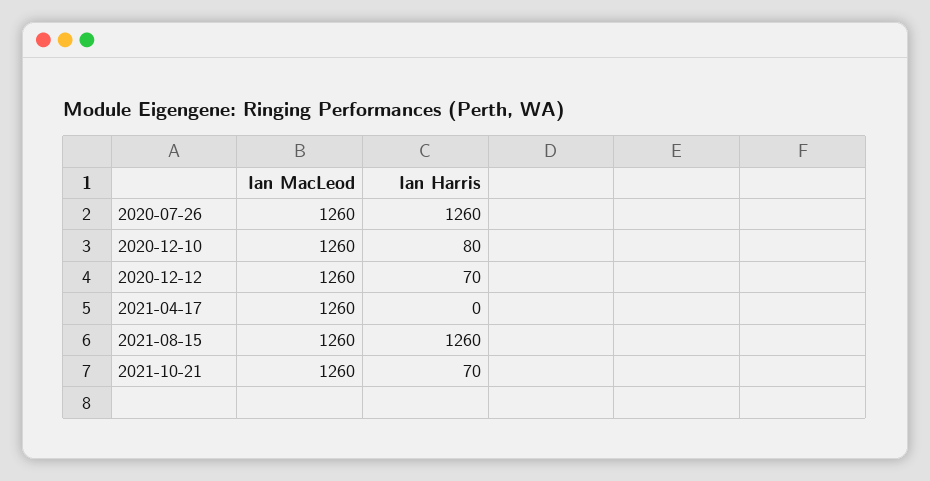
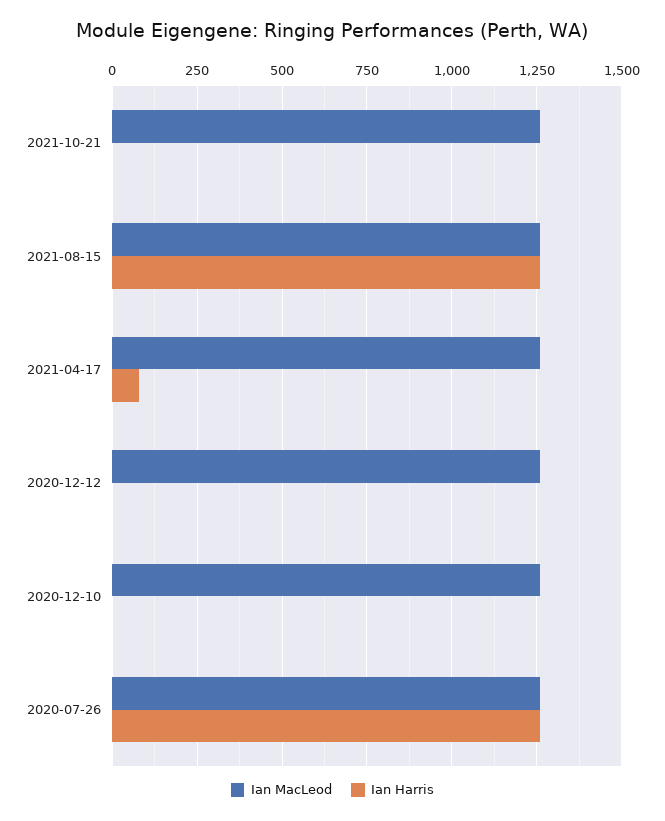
Ian Harris, 2020-12-10: 80 -> 0
Ian Harris, 2020-12-12: 70 -> 0
Ian Harris, 2021-04-17: 0 -> 75
Ian Harris, 2021-10-21: 70 -> 0

